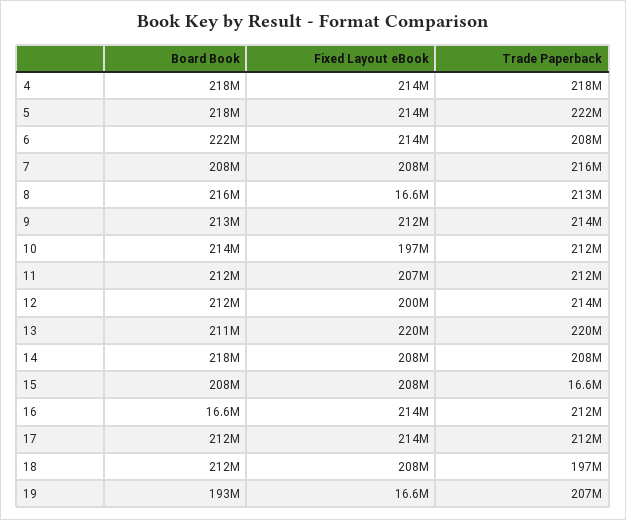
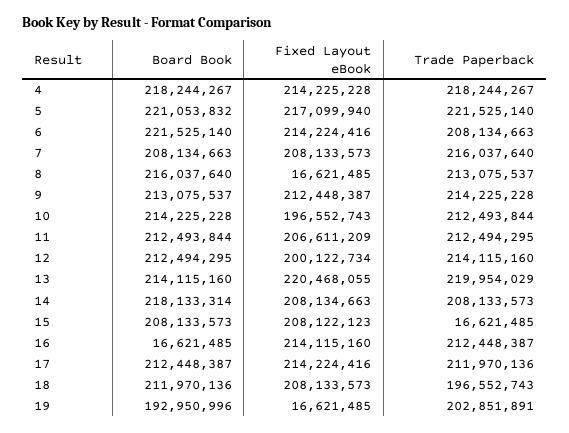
Board Book, 5: 218000000 -> 221053832
Fixed Layout eBook, 5: 214000000 -> 217099940
Board Book, 13: 211000000 -> 214115160
Trade Paperback, 19: 207000000 -> 202851891

